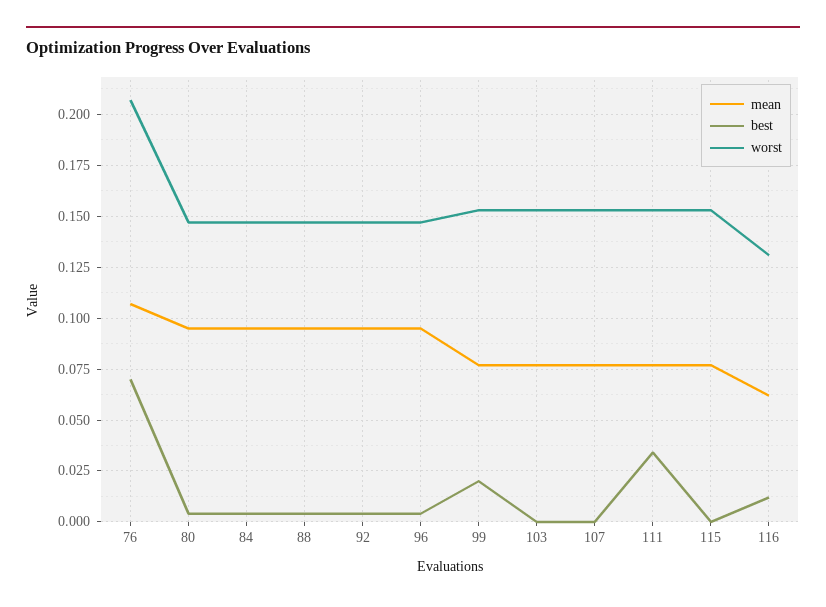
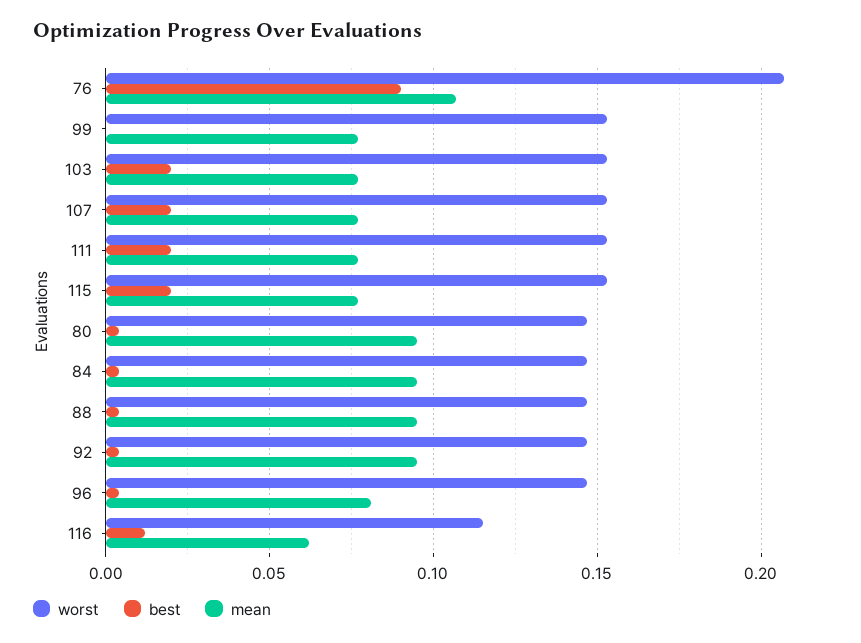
best, 76: 0.07 -> 0.09
mean, 96: 0.095 -> 0.08
best, 99: 0.02 -> 0
best, 103: 0 -> 0.02
best, 107: 0 -> 0.02
best, 111: 0.035 -> 0.02
best, 115: 0 -> 0.02
worst, 116: 0.13 -> 0.115

